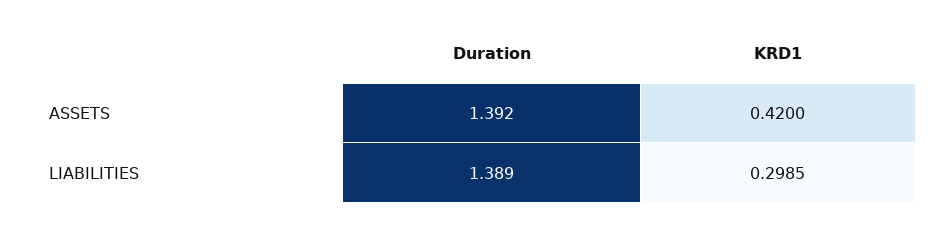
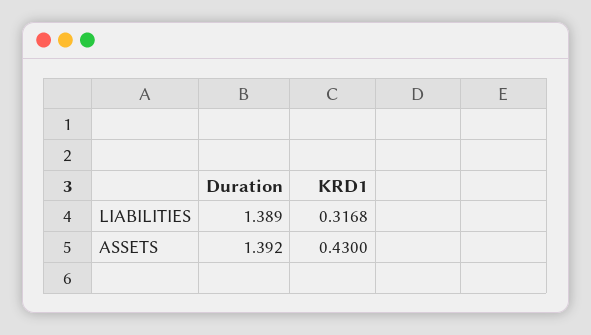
KRD1, ASSETS: 0.42 -> 0.43
KRD1, LIABILITIES: 0.2985 -> 0.3168

